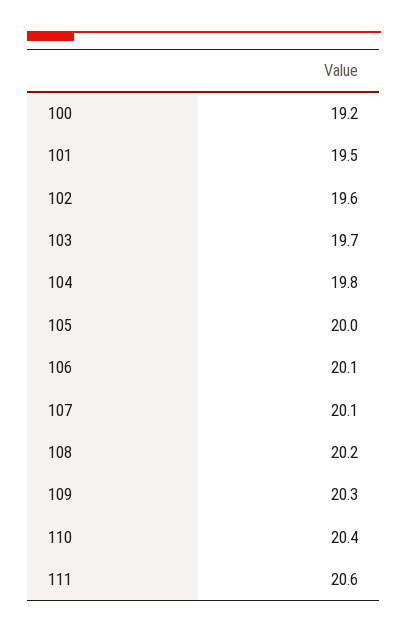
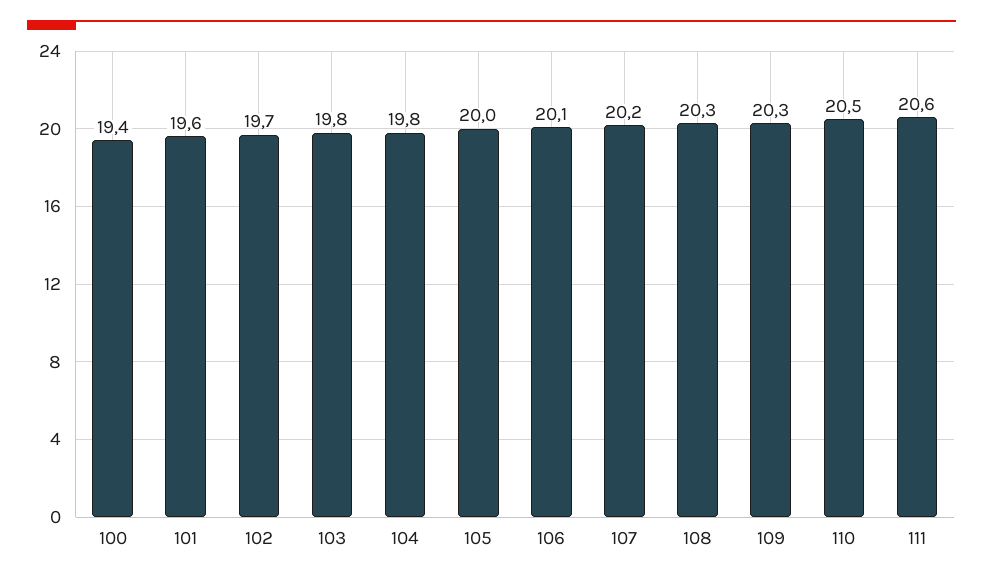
100: 19.2 -> 19.4
101: 19.5 -> 19.6
102: 19.6 -> 19.7
103: 19.7 -> 19.8
107: 20.1 -> 20.2
108: 20.2 -> 20.3
110: 20.4 -> 20.5

